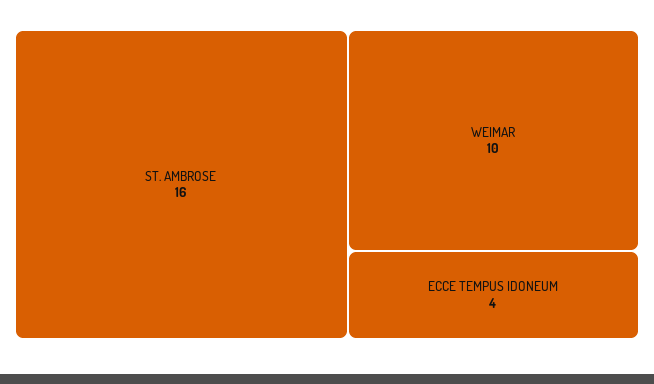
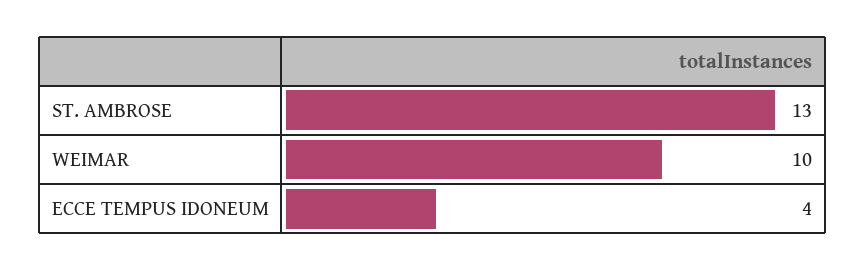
ST. AMBROSE: 16 -> 13

